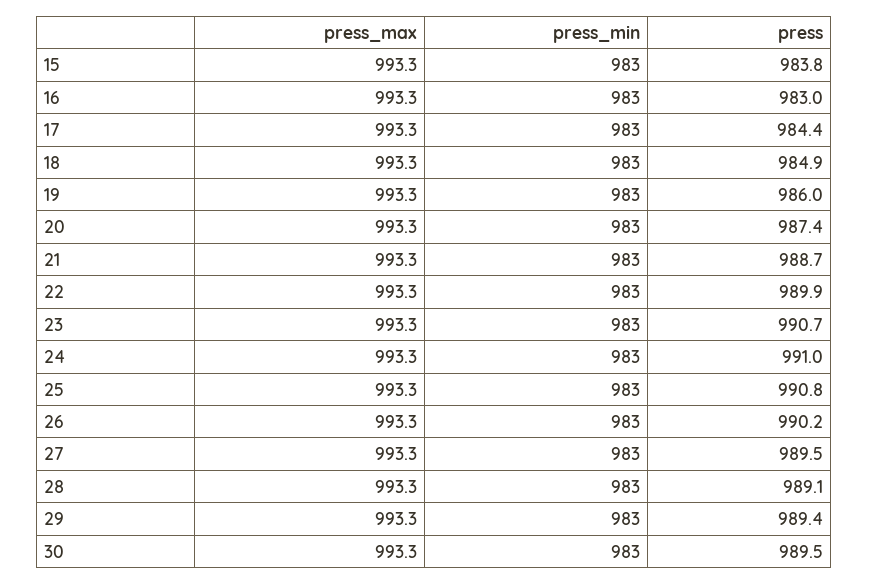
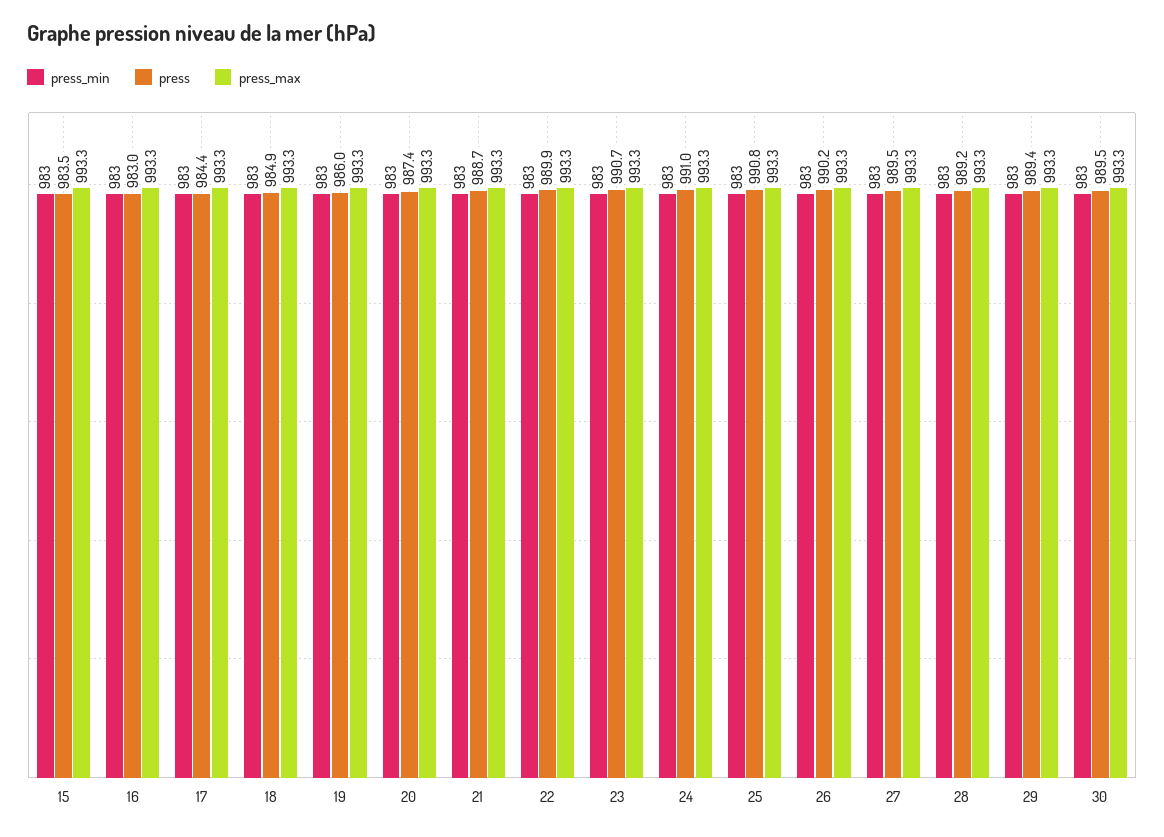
press, 15: 983.8 -> 983.5
press, 28: 989.1 -> 989.2

